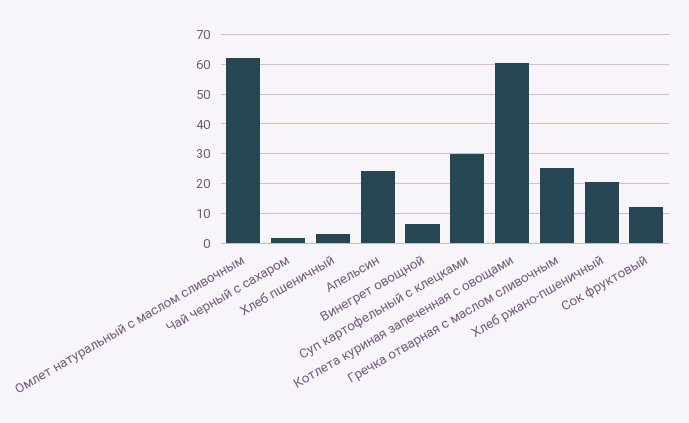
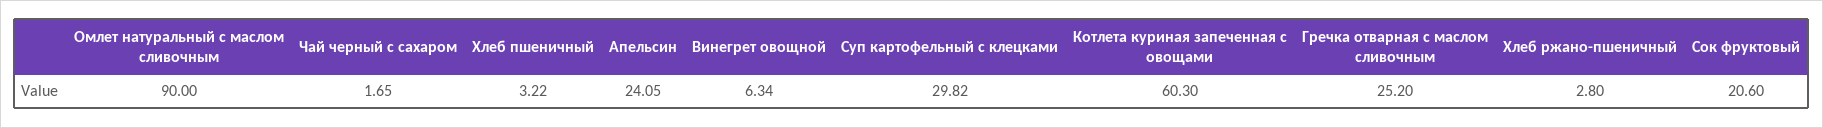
Омлет натуральный с маслом сливочным: 62.5 -> 90
Хлеб ржано-пшеничный: 20 -> 2.8
Сок фруктовый: 12.5 -> 20.6

